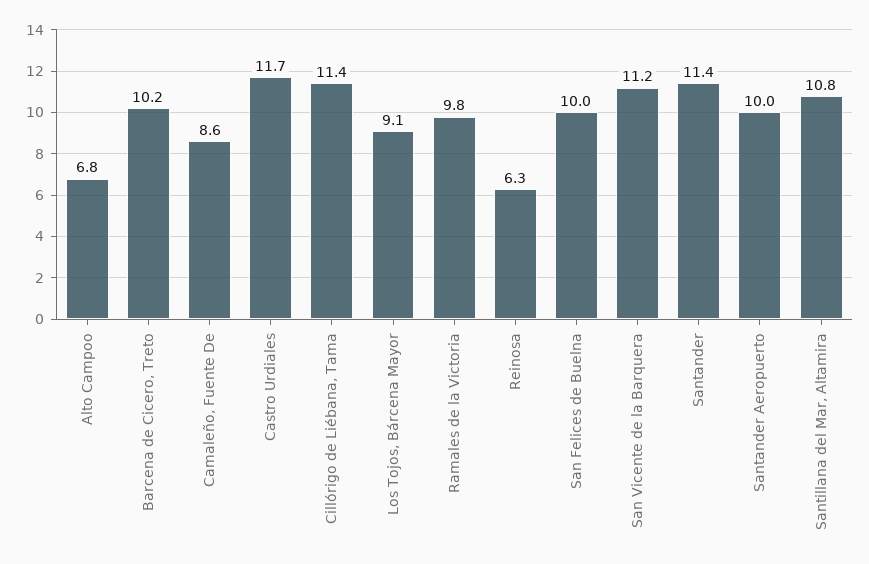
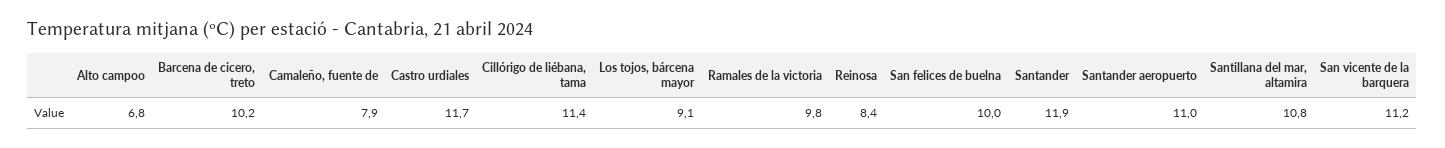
Camaleño, Fuente De: 8.6 -> 7.9
Reinosa: 6.3 -> 8.4
Santander: 11.4 -> 11.9
Santander Aeropuerto: 10 -> 11

